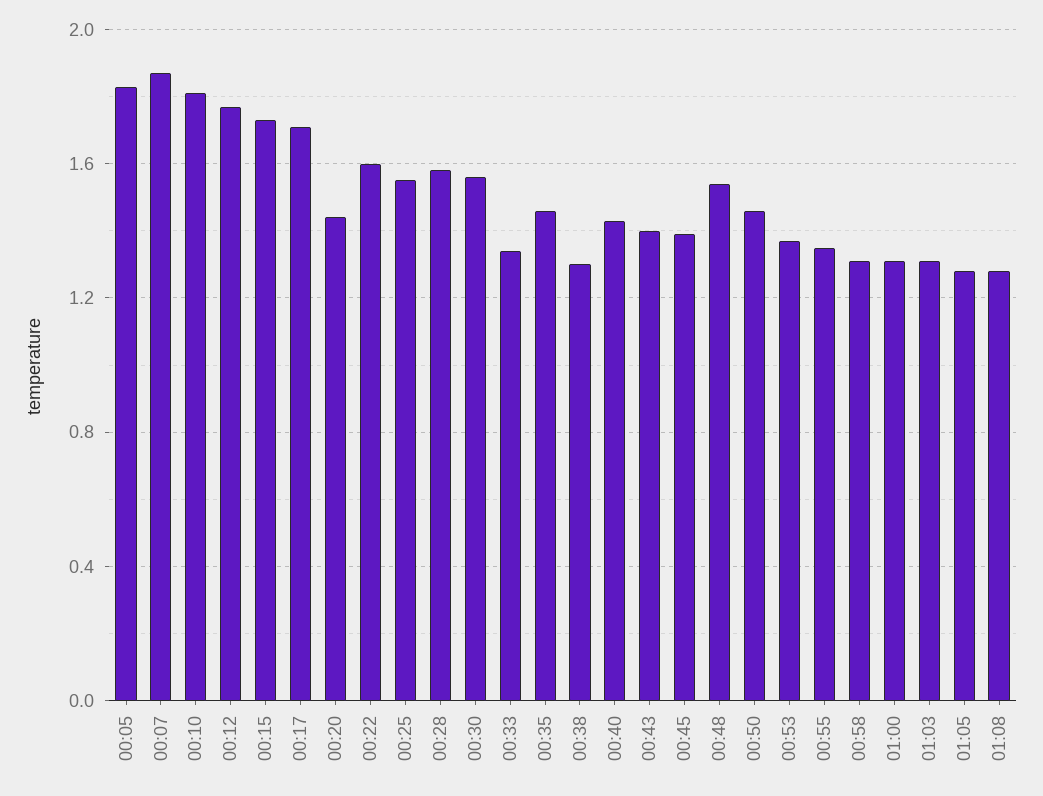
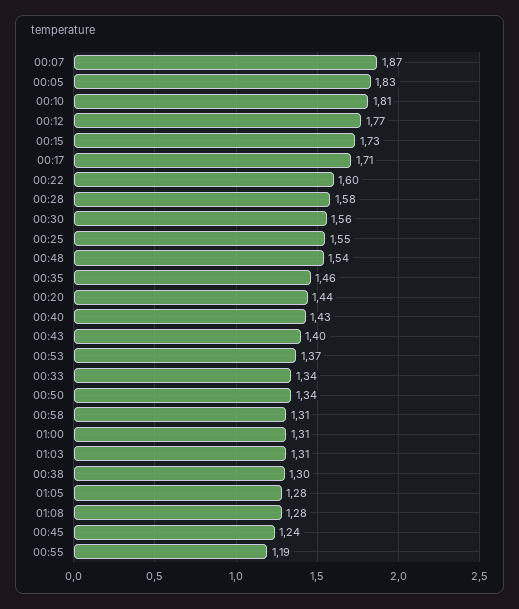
00:45: 1.4 -> 1.24
00:50: 1.45 -> 1.34
00:55: 1.35 -> 1.19

